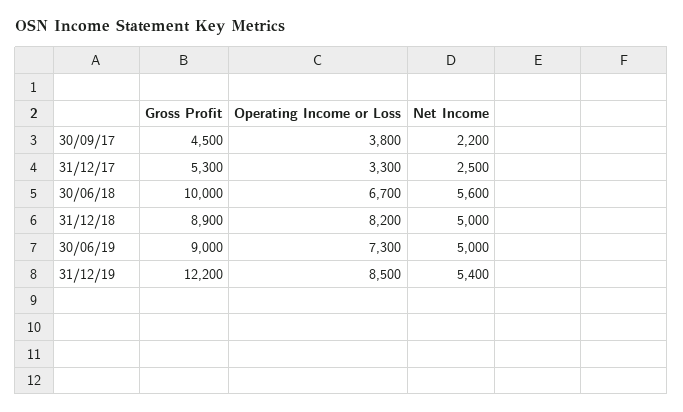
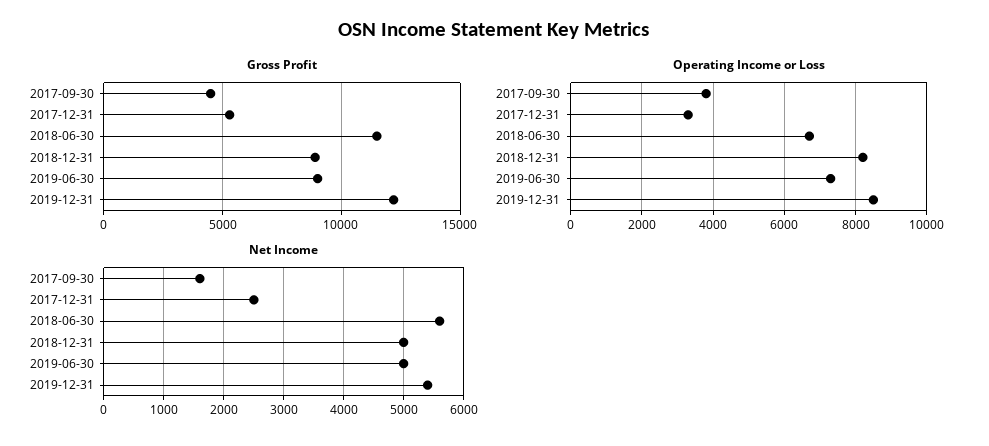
Net Income, 30/09/17: 2200 -> 1600
Gross Profit, 30/06/18: 10000 -> 11500

